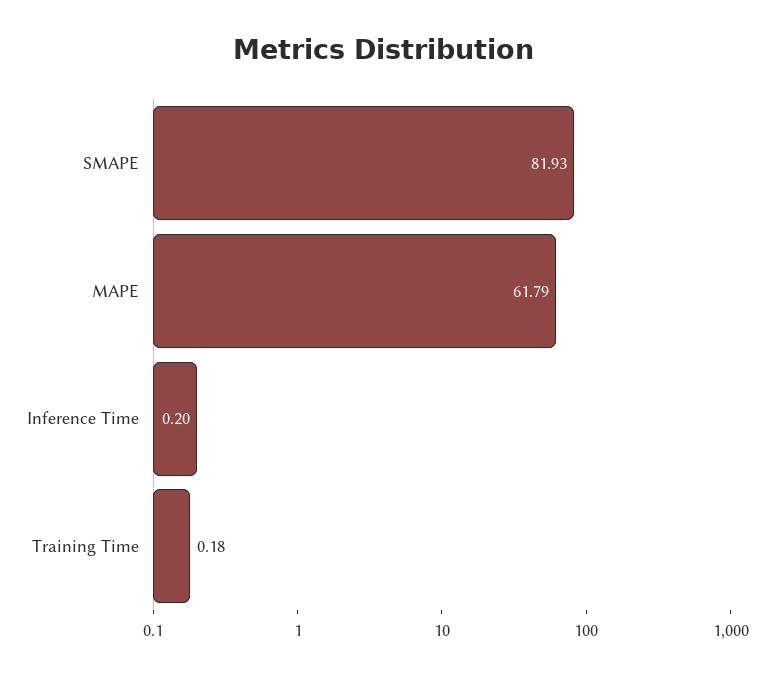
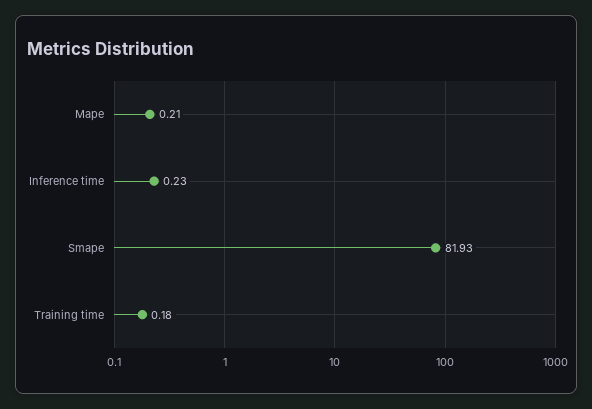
MAPE: 61.79 -> 0.21
Inference Time: 0.2 -> 0.23

